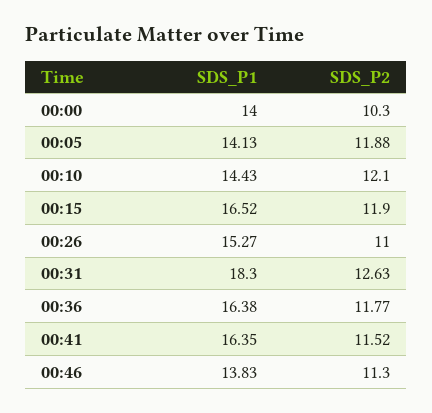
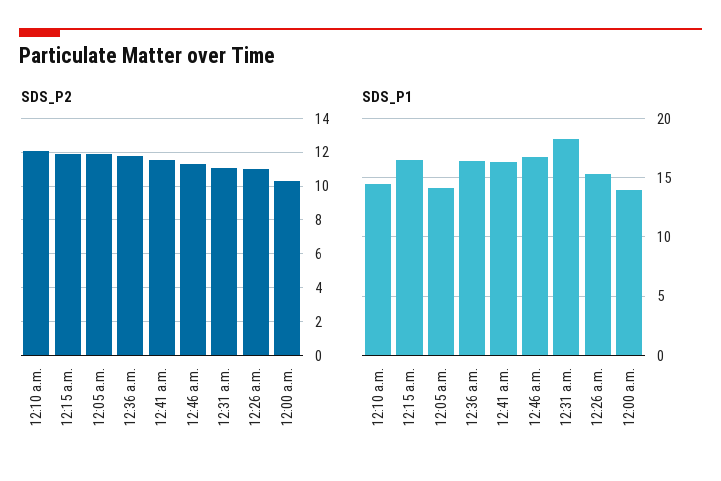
SDS_P2, 00:31: 12.63 -> 11
SDS_P1, 00:46: 13.83 -> 17

